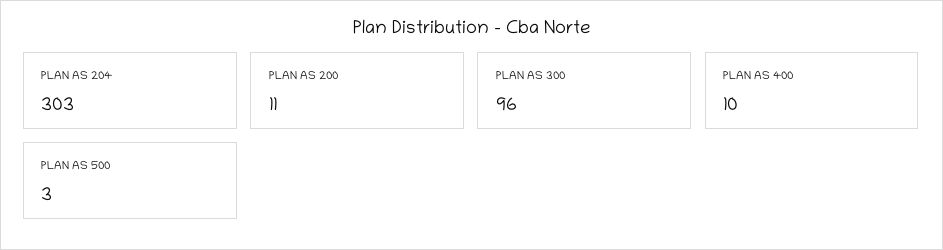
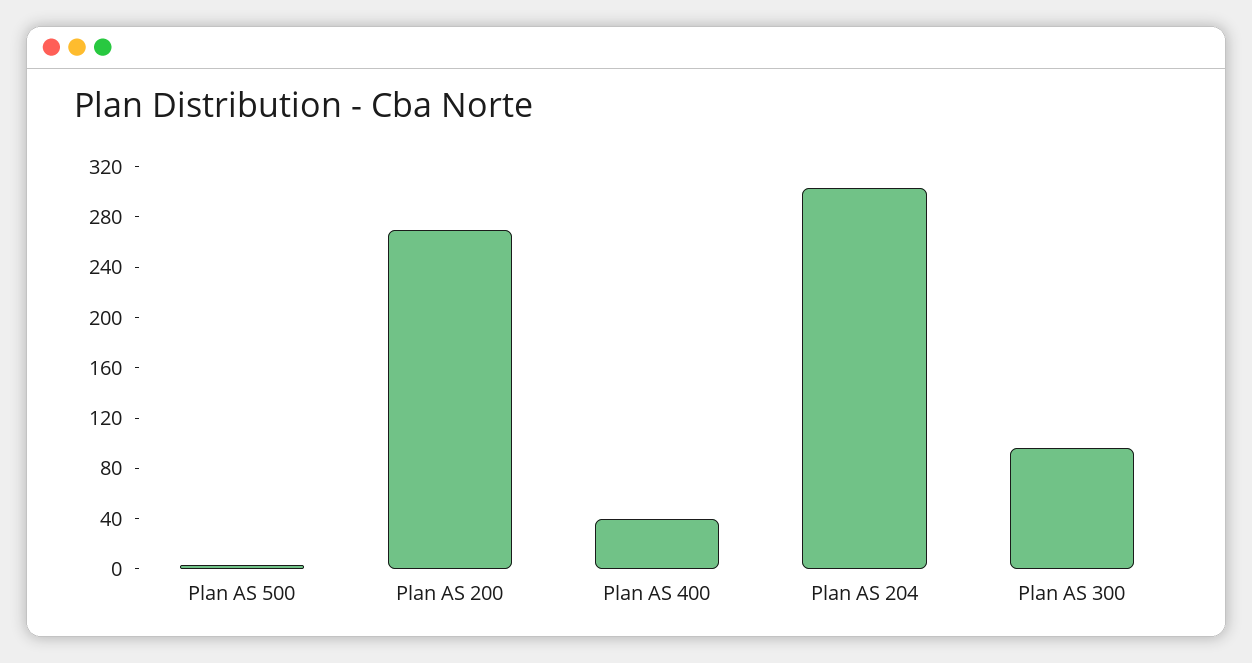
PLAN AS 200: 11 -> 270
PLAN AS 400: 10 -> 40

